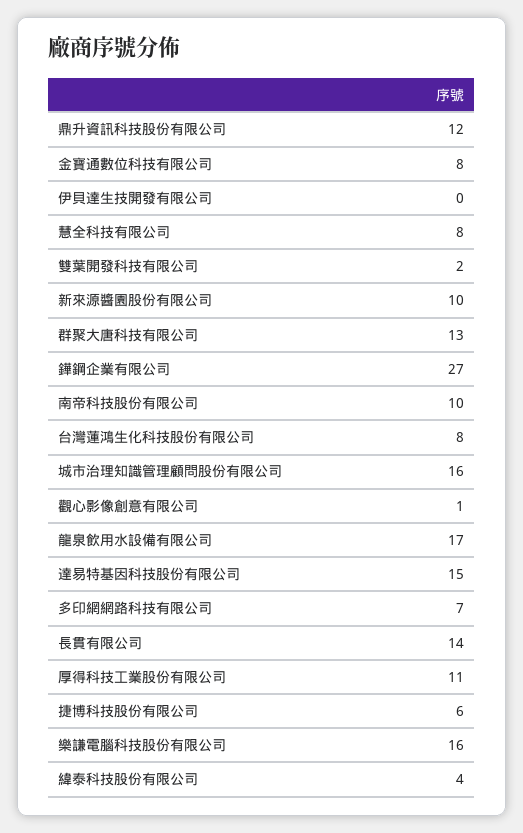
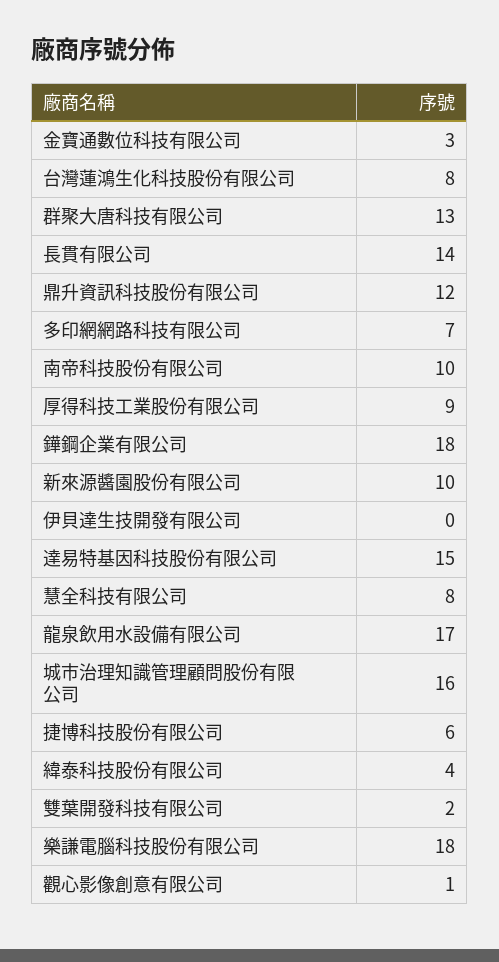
金寶通數位科技有限公司: 8 -> 3
鏵鋼企業有限公司: 27 -> 18
厚得科技工業股份有限公司: 11 -> 9
樂謙電腦科技股份有限公司: 16 -> 18

